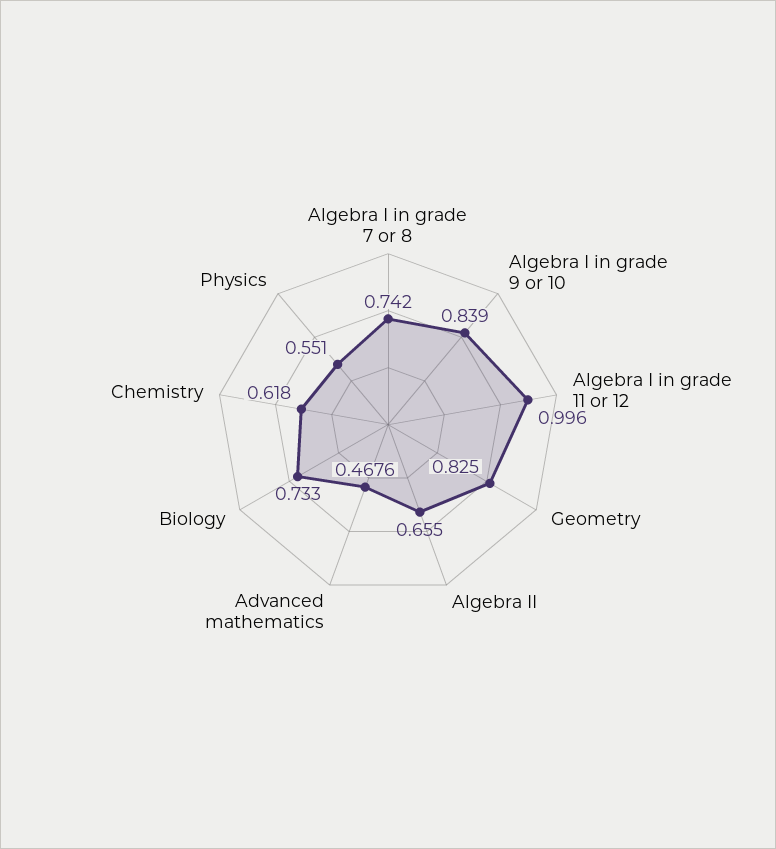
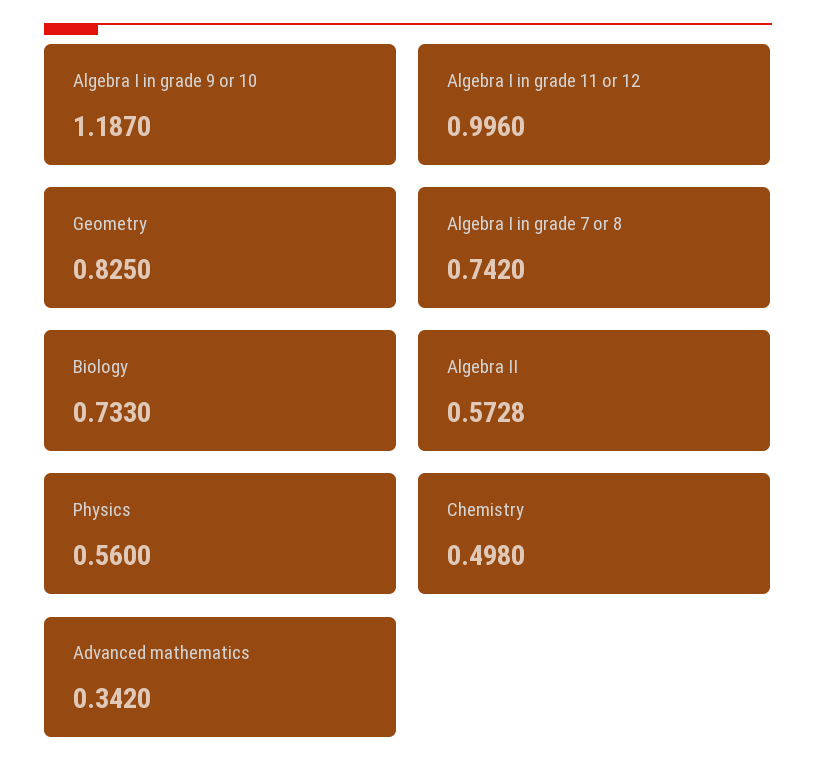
Algebra I in grade 9 or 10: 0.839 -> 1.187
Algebra II: 0.655 -> 0.5728
Advanced mathematics: 0.4676 -> 0.342
Chemistry: 0.618 -> 0.498
Physics: 0.551 -> 0.56

